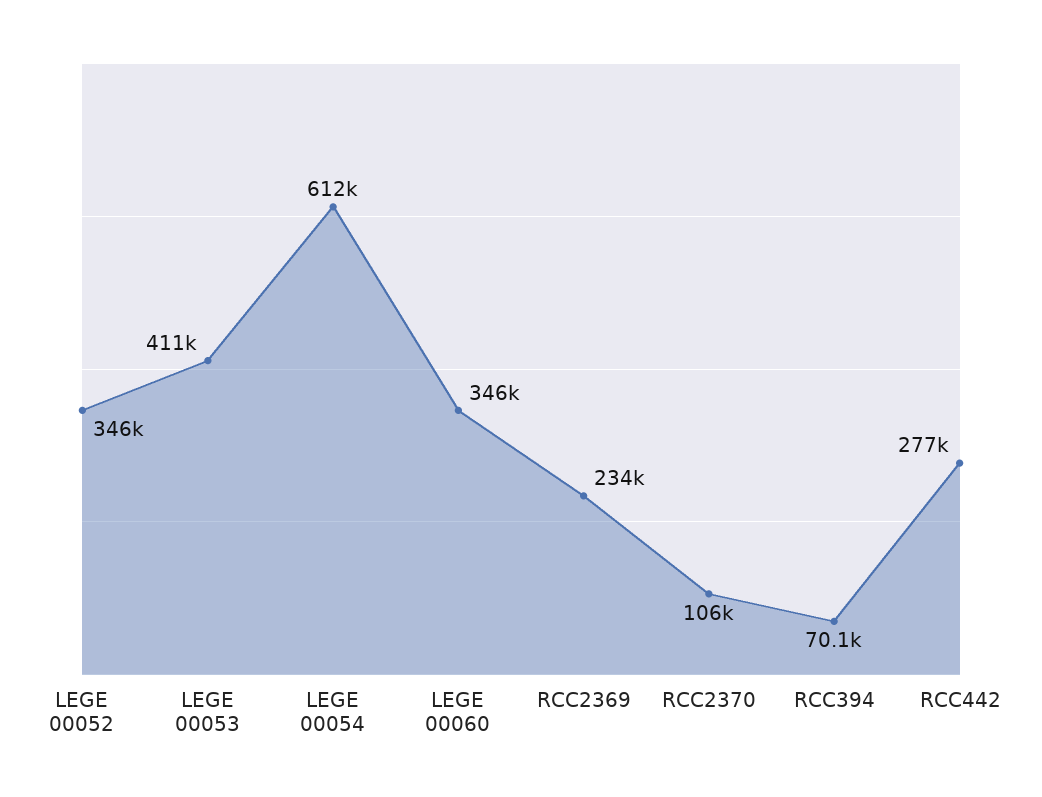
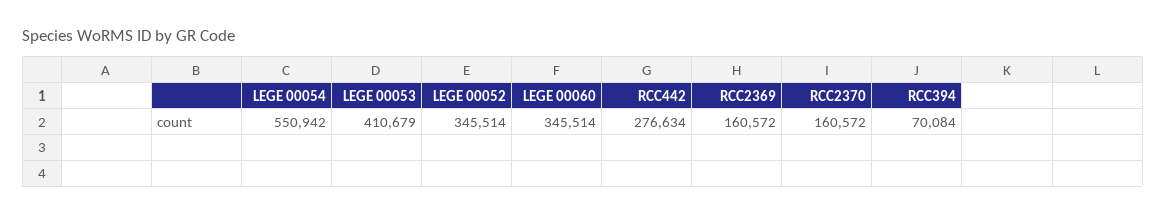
LEGE 00054: 612000 -> 550942
RCC2369: 234000 -> 160572
RCC2370: 106000 -> 160572

